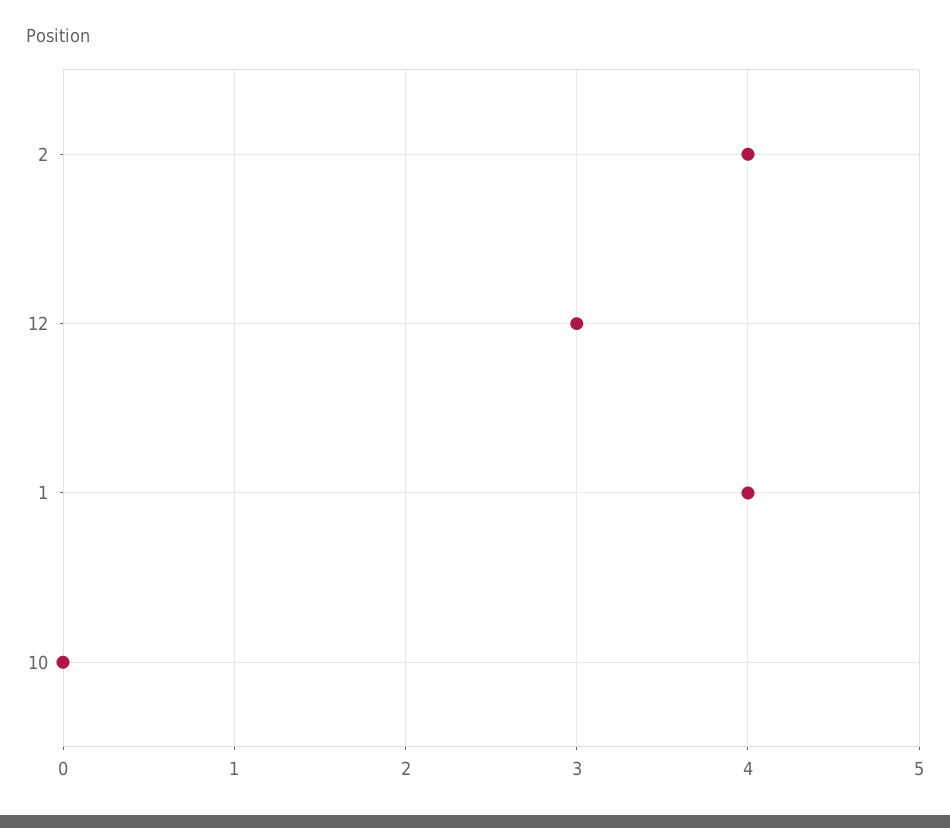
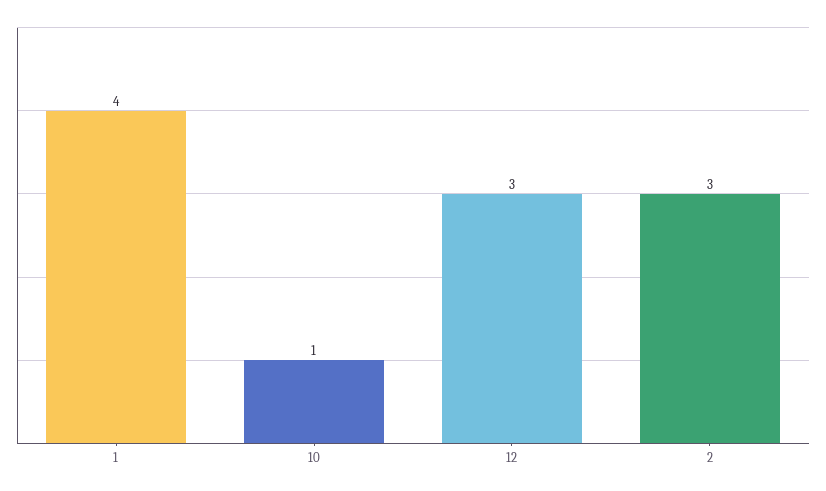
2: 4 -> 3
10: 0 -> 1

